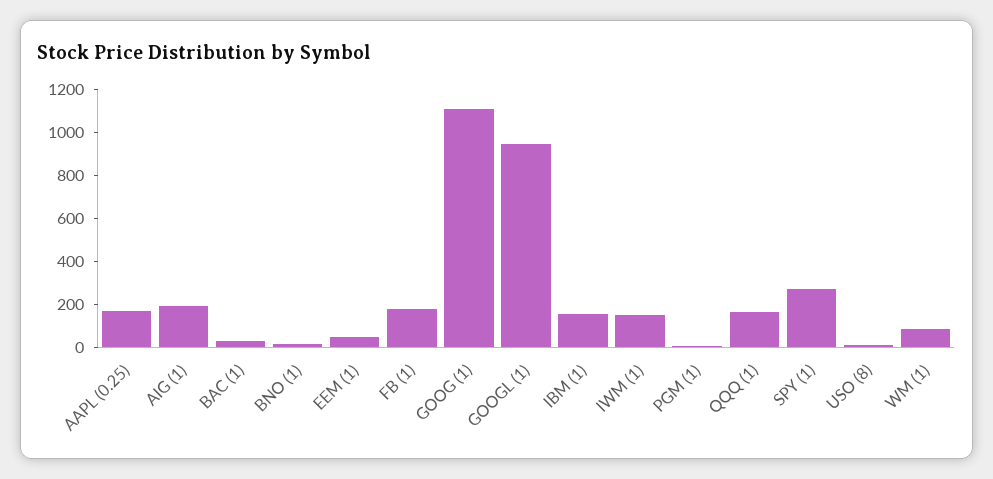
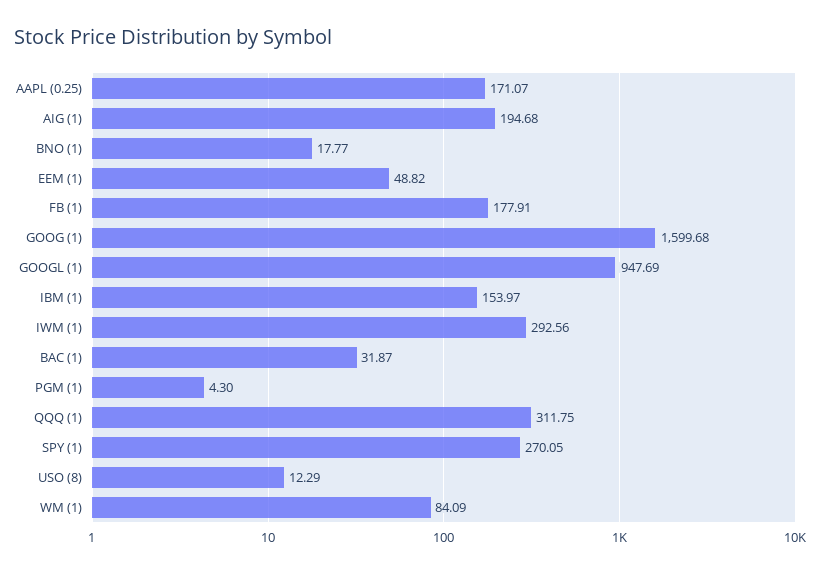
GOOG (1): 1100 -> 1599.68
IWM (1): 150 -> 292.56
QQQ (1): 150 -> 311.75

